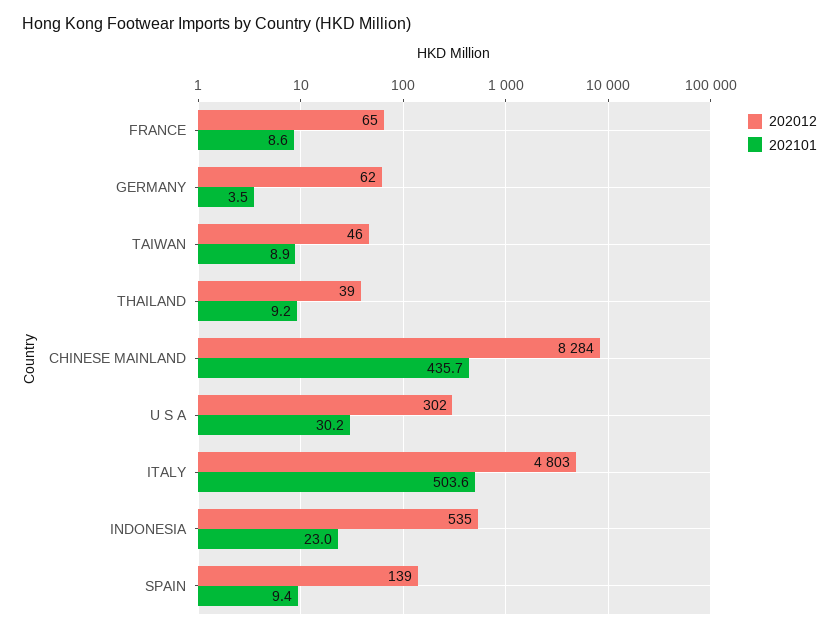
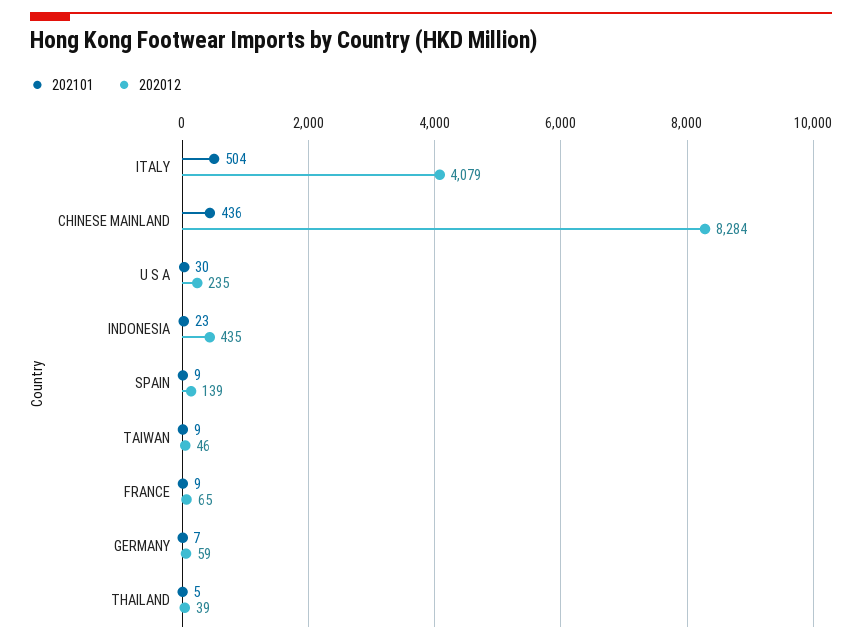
202012, GERMANY: 62 -> 59
202101, GERMANY: 3.5 -> 7
202101, THAILAND: 9.2 -> 5
202012, U S A: 302 -> 235
202012, ITALY: 4803 -> 4079
202012, INDONESIA: 535 -> 435

